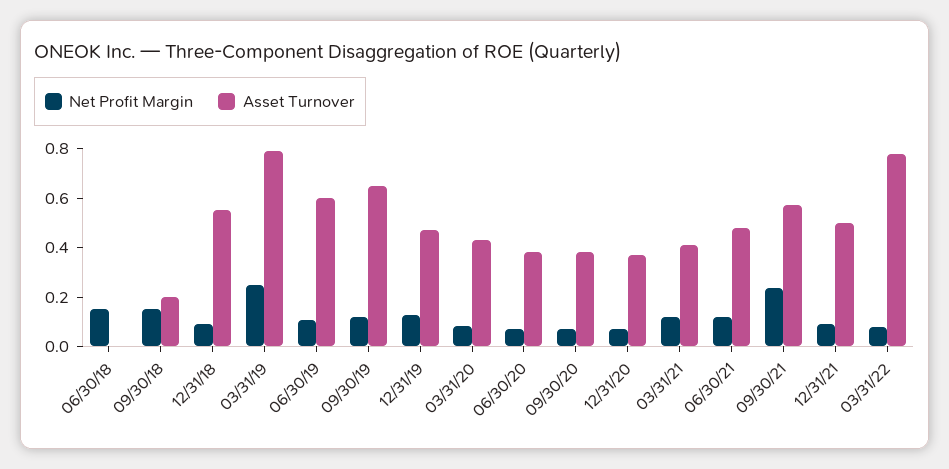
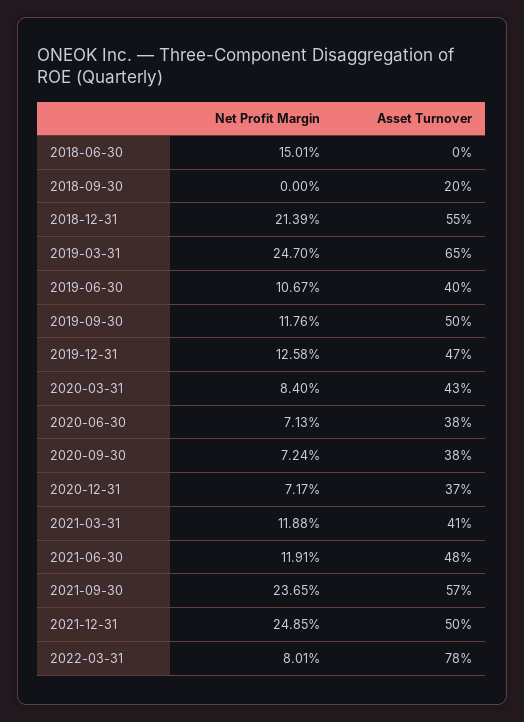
Net Profit Margin, 09/30/18: 0.15 -> 0
Net Profit Margin, 12/31/18: 0.1 -> 0.2139
Asset Turnover, 03/31/19: 0.8 -> 0.65
Asset Turnover, 06/30/19: 0.6 -> 0.4
Asset Turnover, 09/30/19: 0.65 -> 0.5
Net Profit Margin, 12/31/21: 0.1 -> 0.2485

